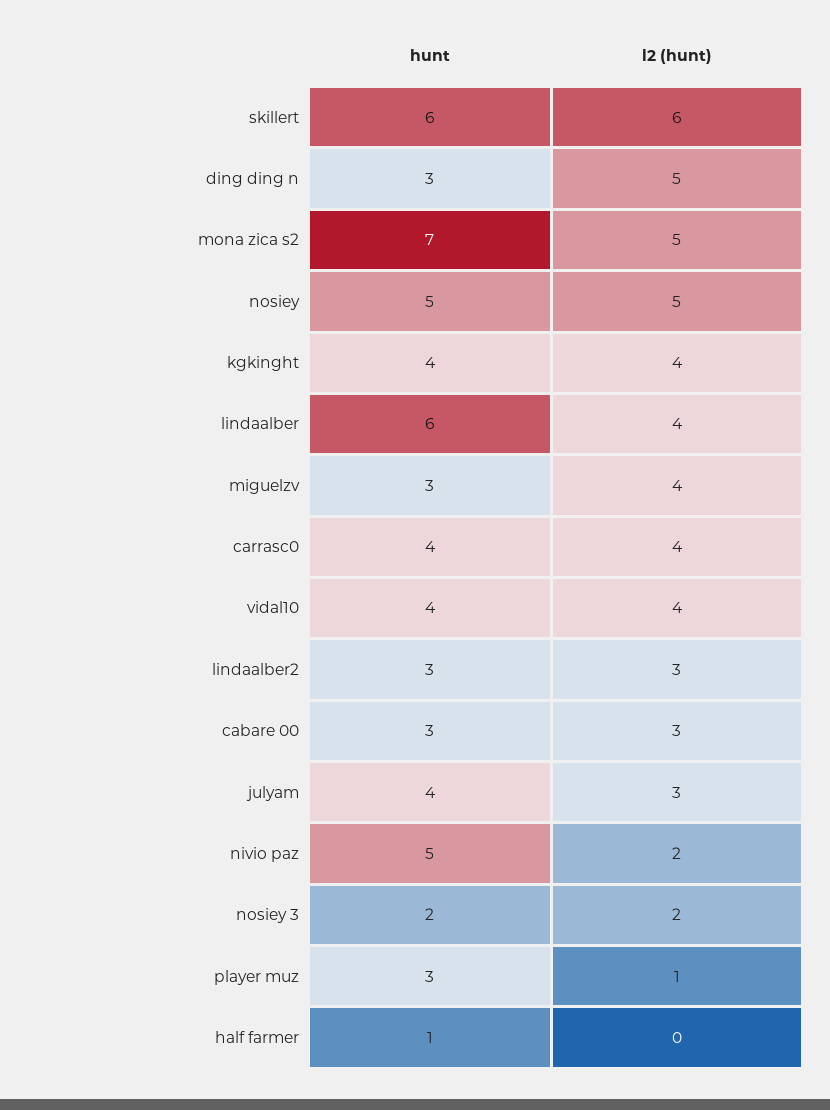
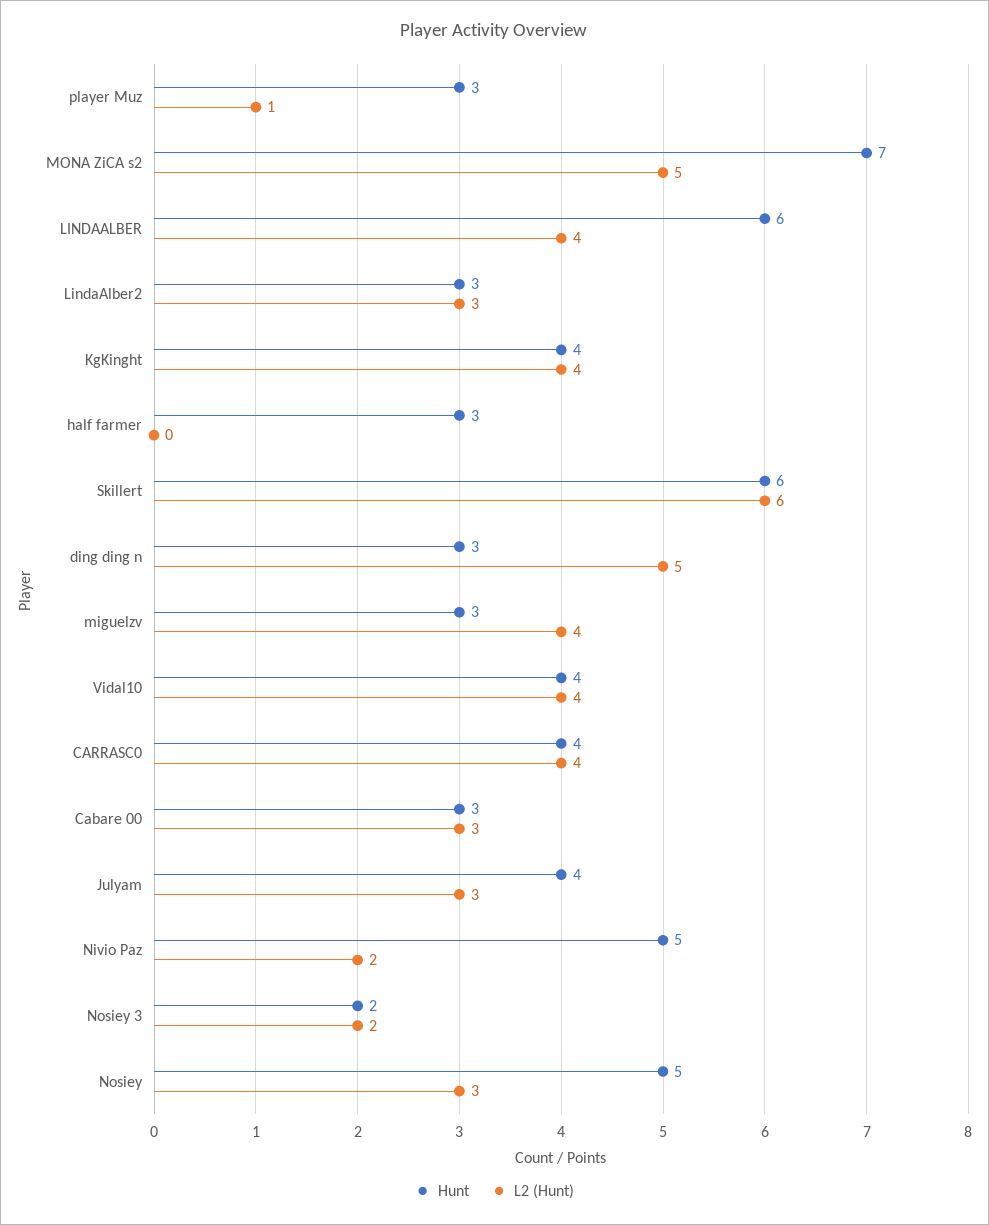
l2 (hunt), nosiey: 5 -> 3
hunt, half farmer: 1 -> 3

